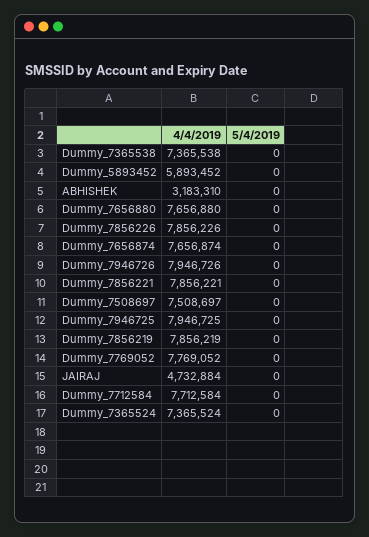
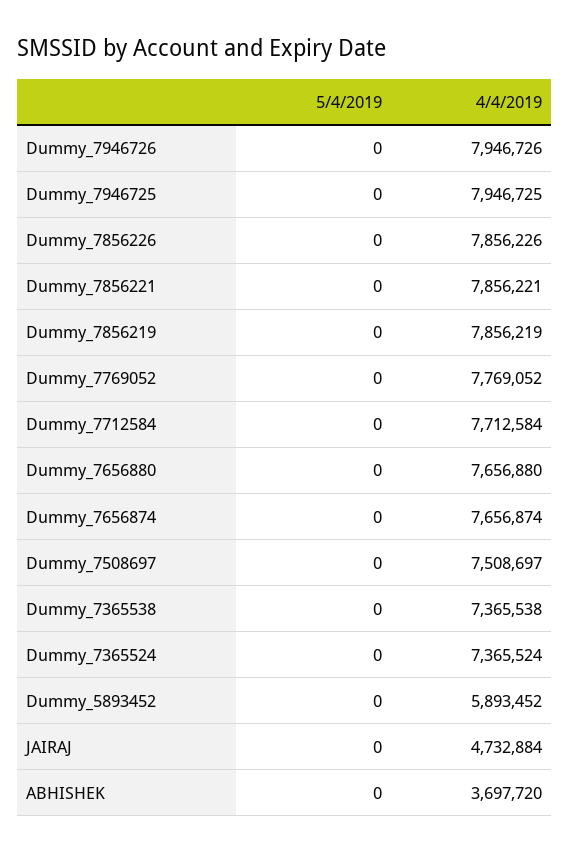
4/4/2019, ABHISHEK: 3183310 -> 3697720

